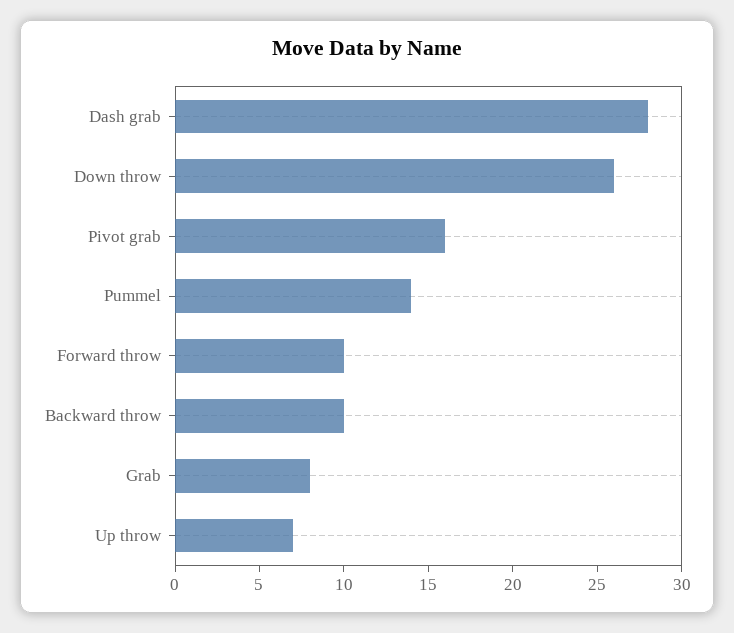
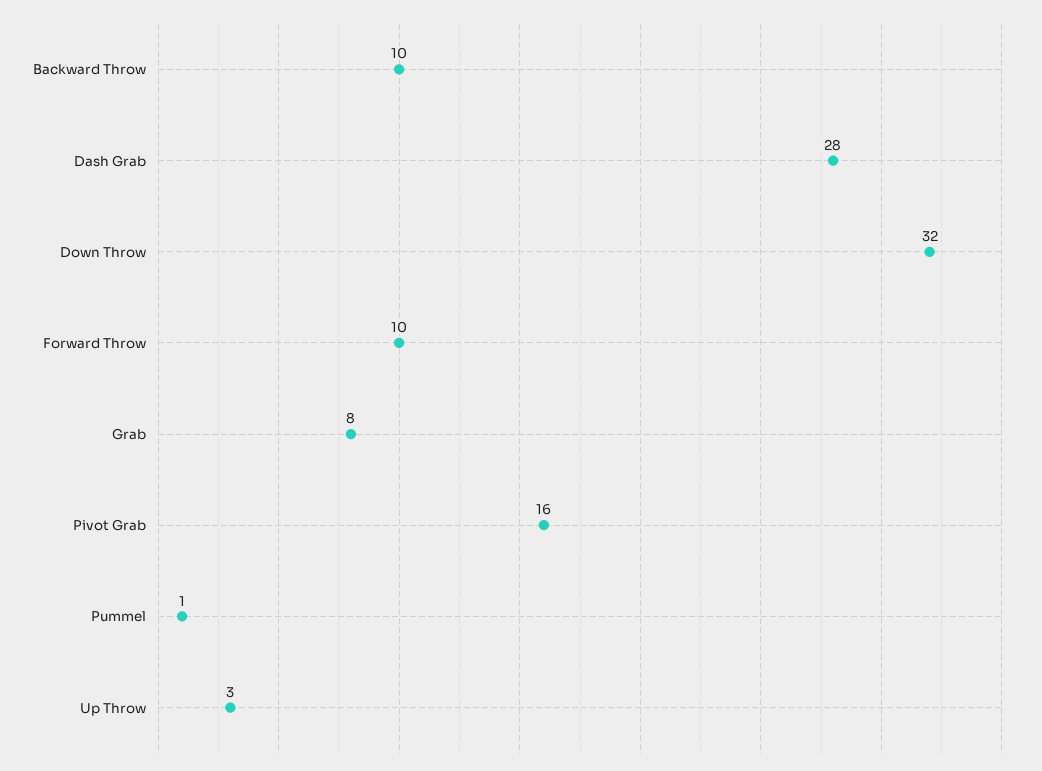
Down throw: 26 -> 32
Pummel: 14 -> 1
Up throw: 7 -> 3

